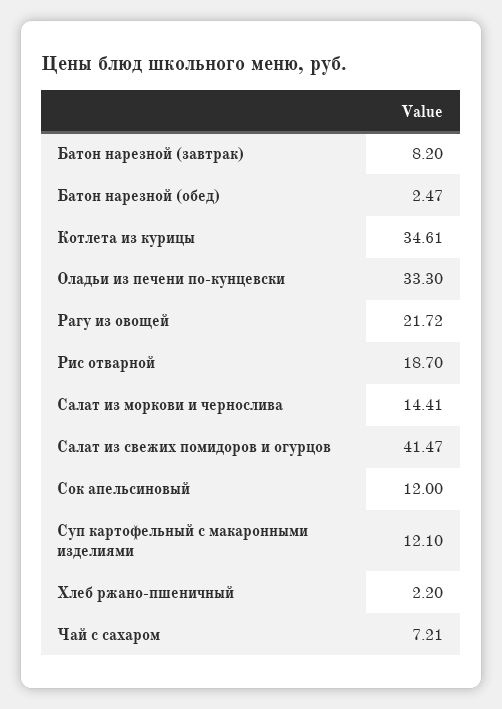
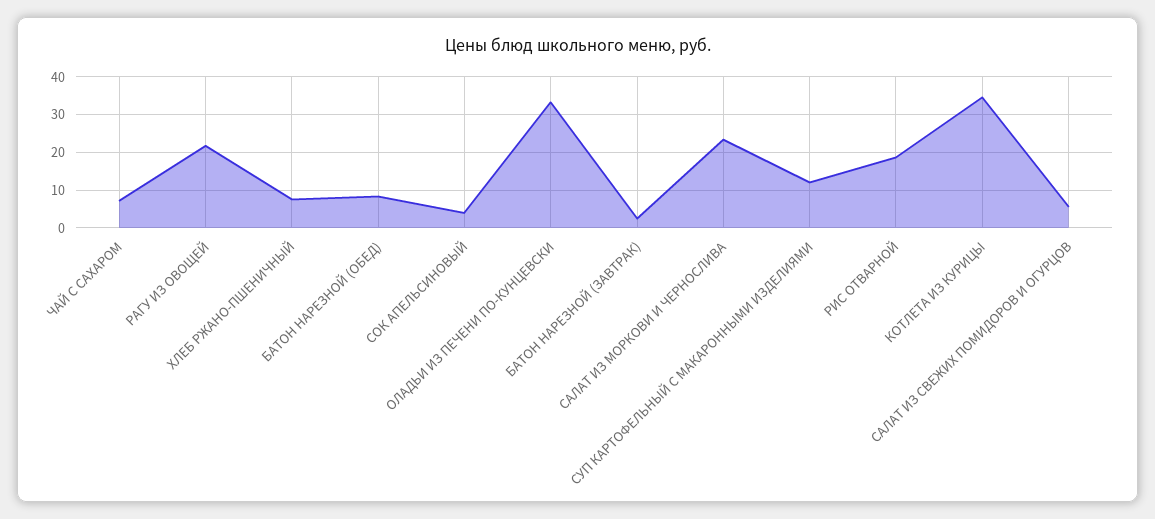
Батон нарезной (завтрак): 8.2 -> 2
Батон нарезной (обед): 2.47 -> 8
Салат из моркови и чернослива: 14.41 -> 24
Салат из свежих помидоров и огурцов: 41.47 -> 6
Сок апельсиновый: 12 -> 4
Хлеб ржано-пшеничный: 2.2 -> 8

